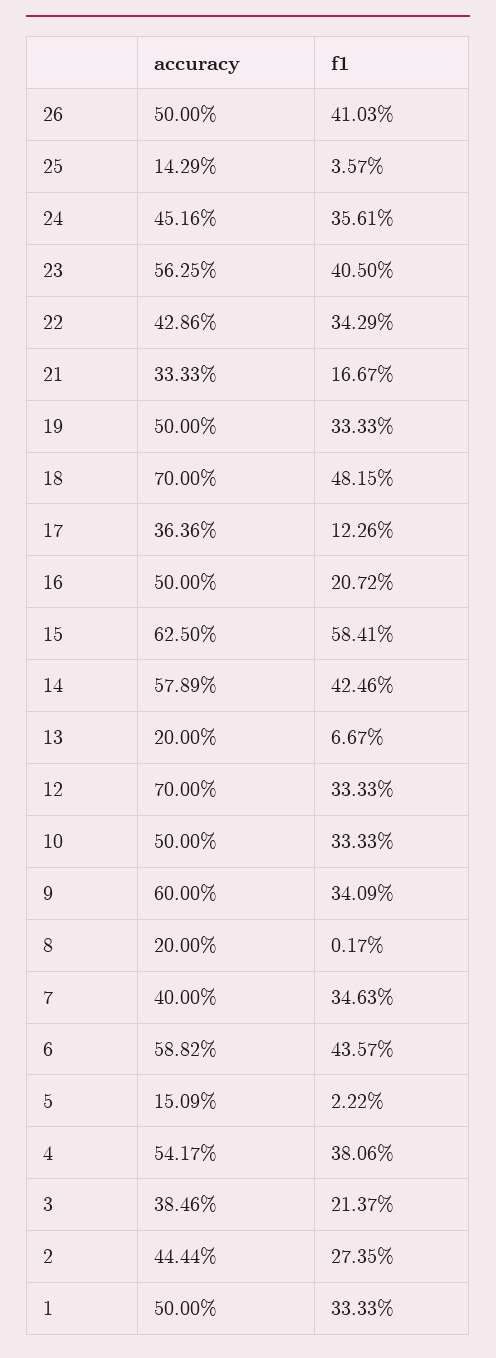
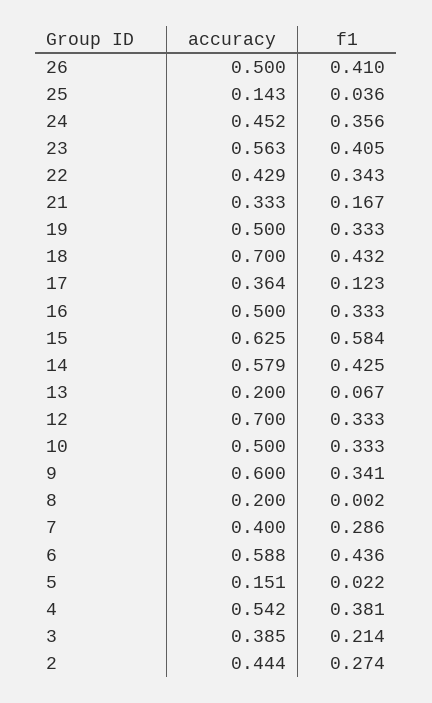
f1, 18: 0.4815 -> 0.432
f1, 16: 0.2072 -> 0.333
f1, 7: 0.3463 -> 0.286
accuracy, 1: 0.5 -> none
f1, 1: 0.3333 -> none

